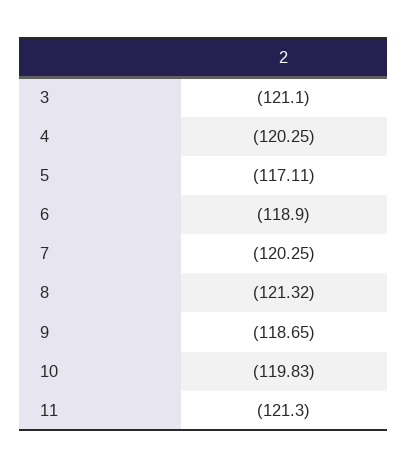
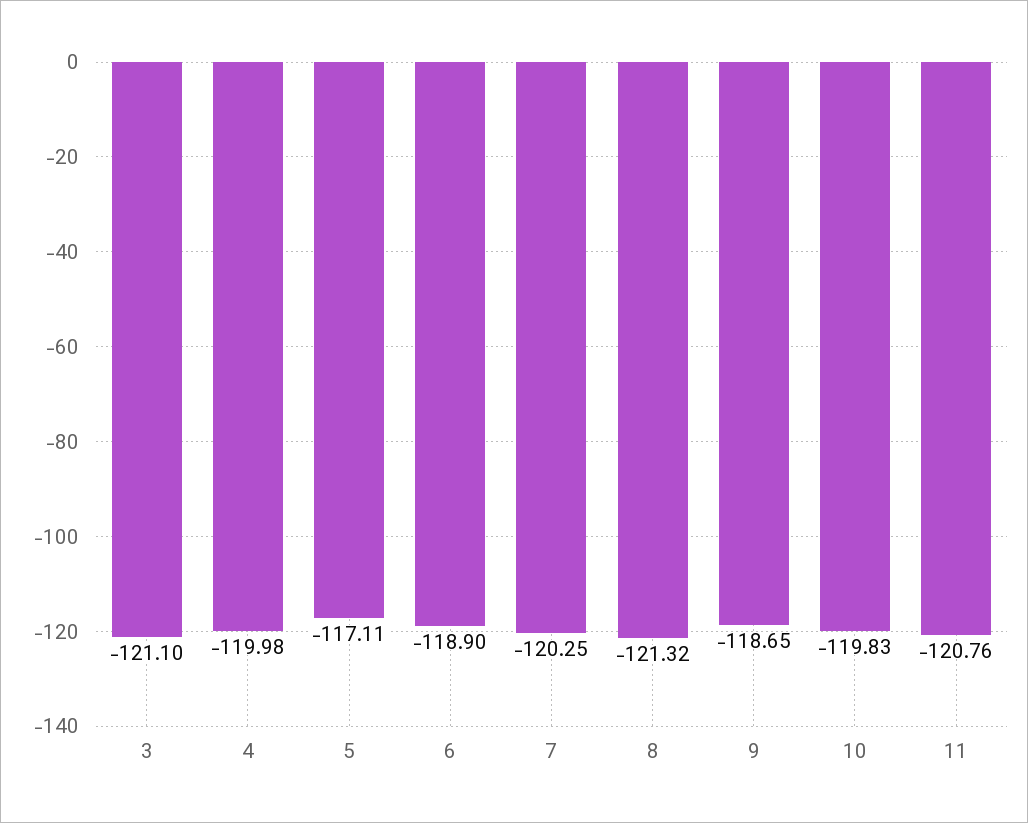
4: -120.25 -> -119.98
11: -121.3 -> -120.76

